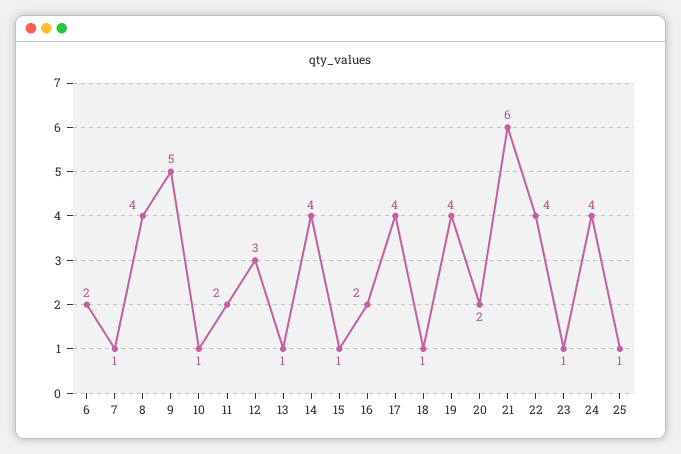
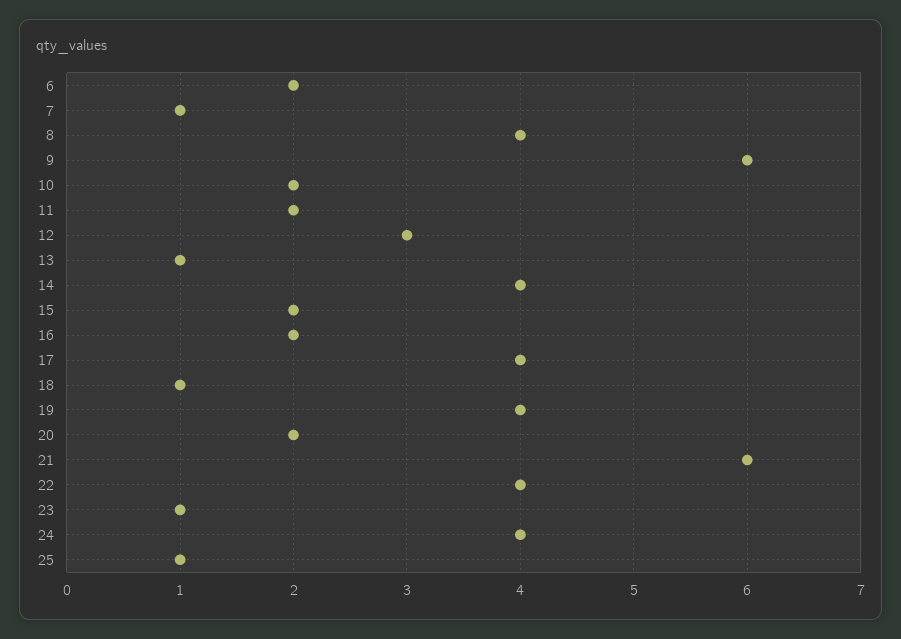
9: 5 -> 6
10: 1 -> 2
15: 1 -> 2

